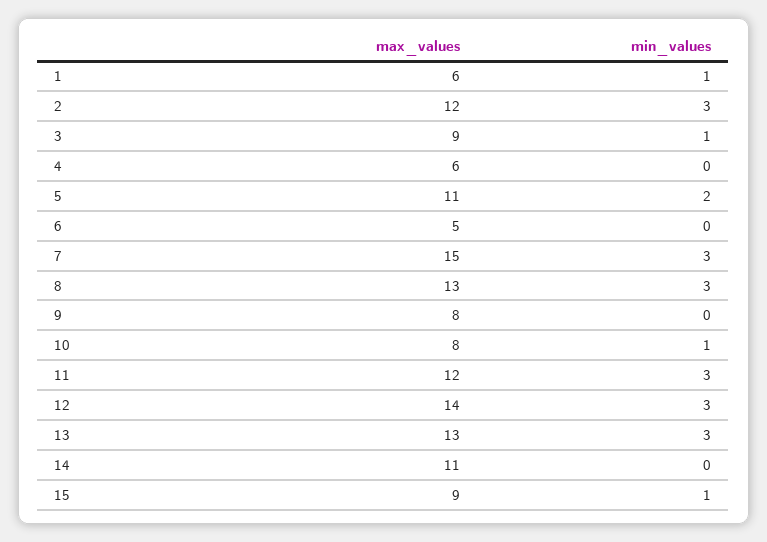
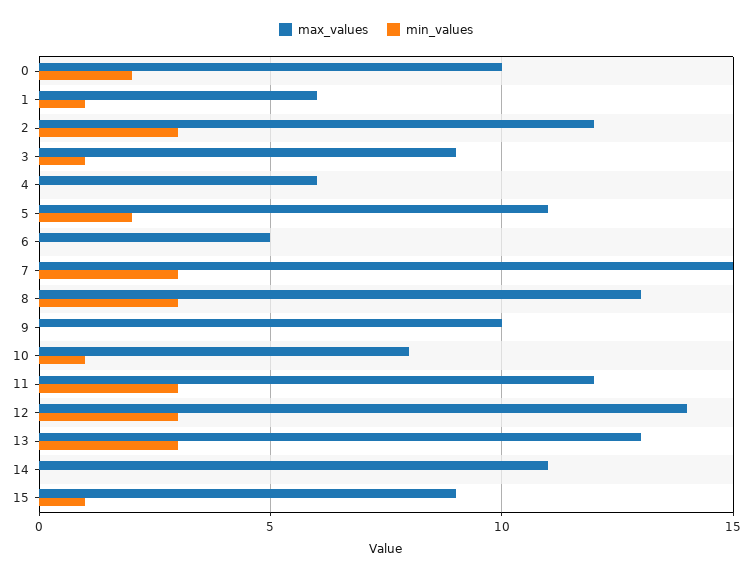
max_values, 9: 8 -> 10
max_values, 0: none -> 10
min_values, 0: none -> 2

